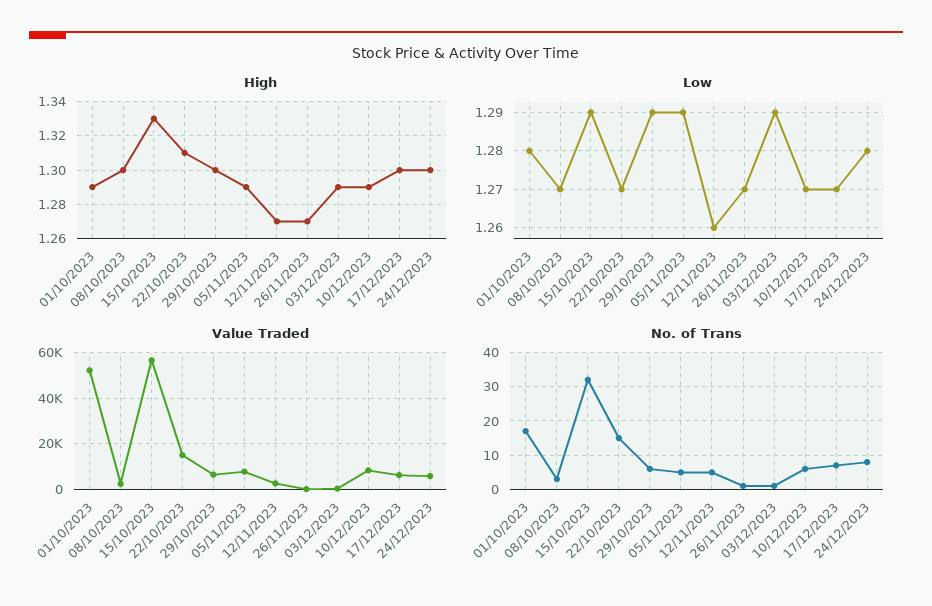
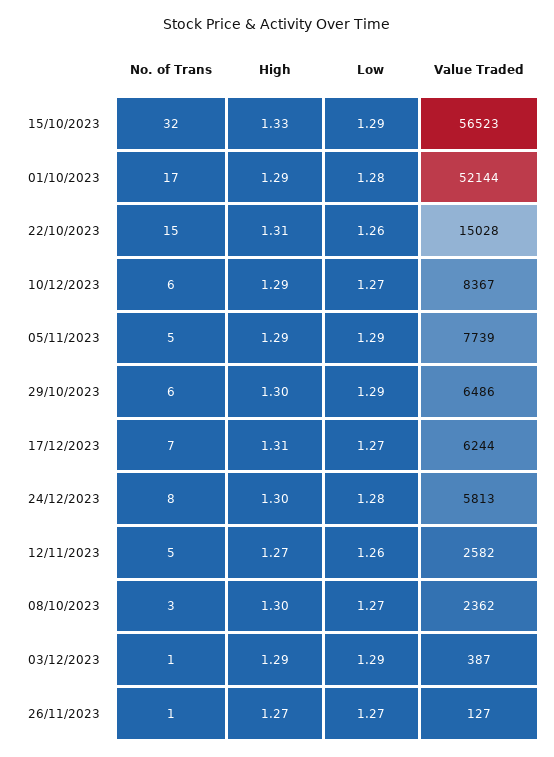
High, 17/12/2023: 1.3 -> 1.31
Low, 22/10/2023: 1.27 -> 1.26

